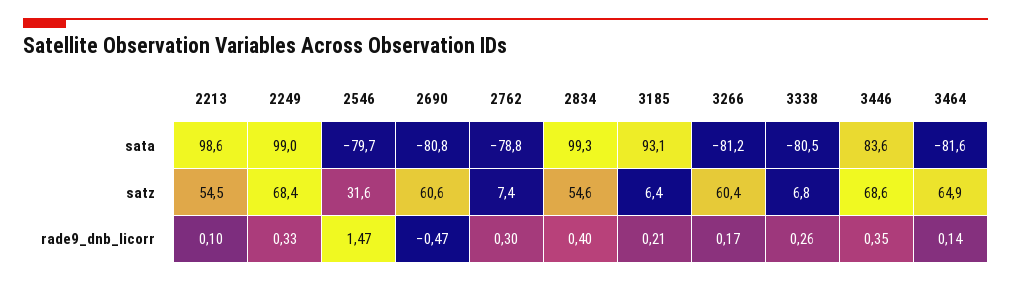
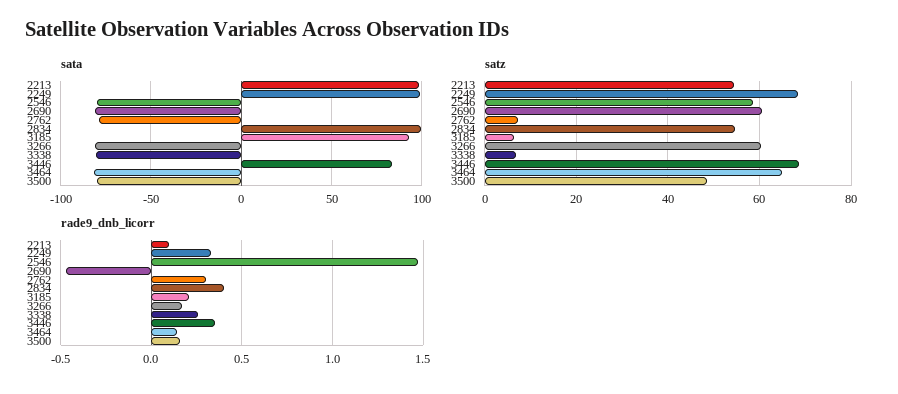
satz, 2546: 31.6 -> 58
sata, 3500: none -> -80
satz, 3500: none -> 48
rade9_dnb_licorr, 3500: none -> 0.15

